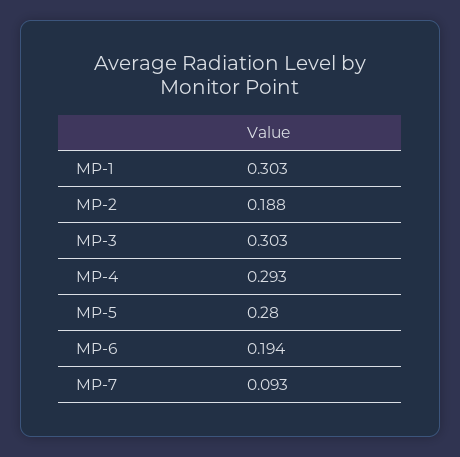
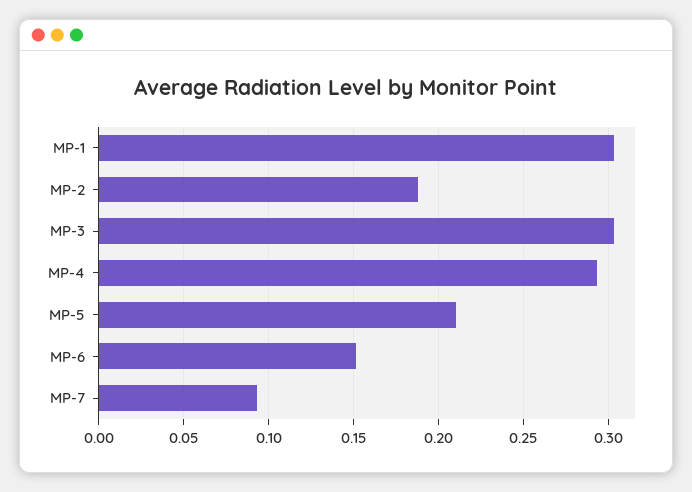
MP-5: 0.28 -> 0.21
MP-6: 0.194 -> 0.15

